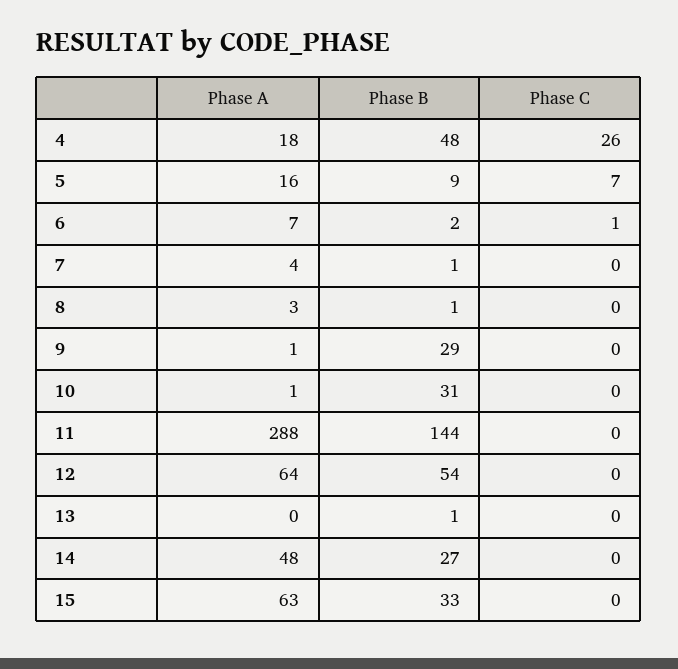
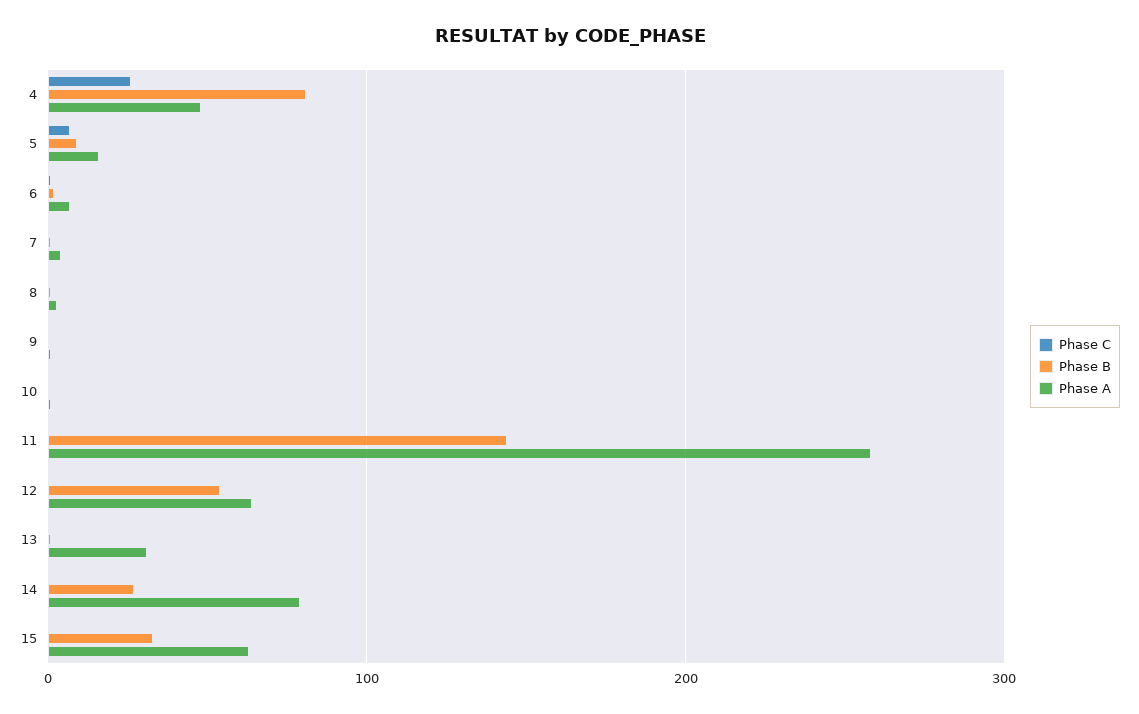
Phase A, 4: 18 -> 50
Phase B, 4: 48 -> 80
Phase B, 9: 29 -> 0
Phase B, 10: 31 -> 0
Phase A, 11: 288 -> 260
Phase A, 13: 0 -> 30
Phase A, 14: 48 -> 80

